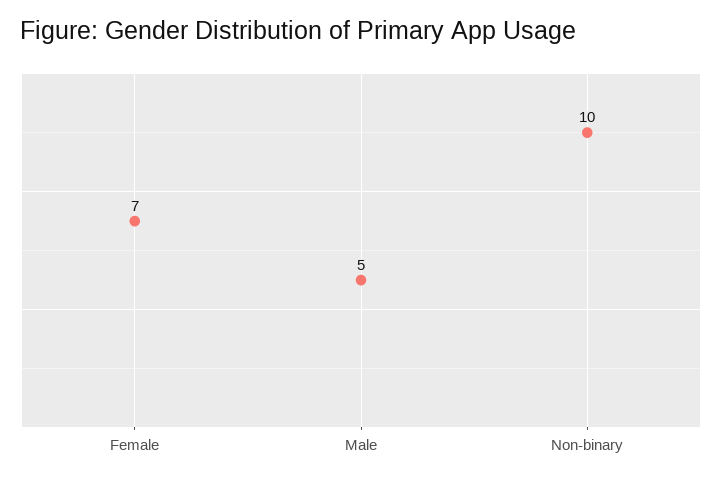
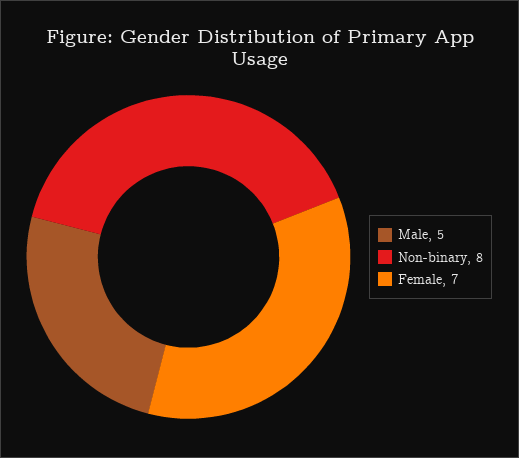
Non-binary: 10 -> 8

